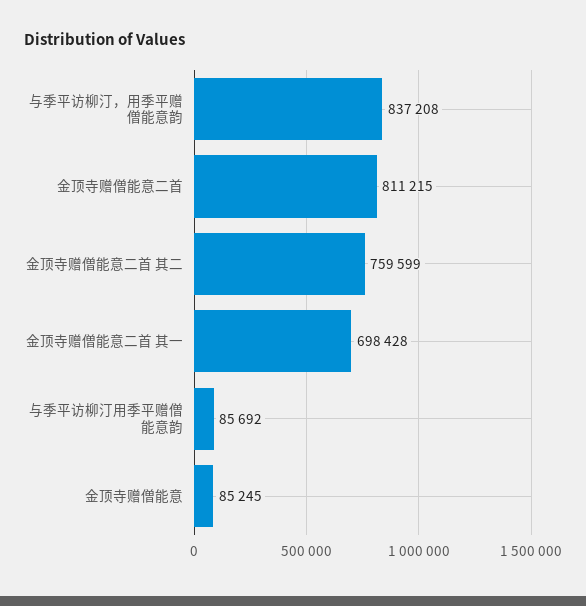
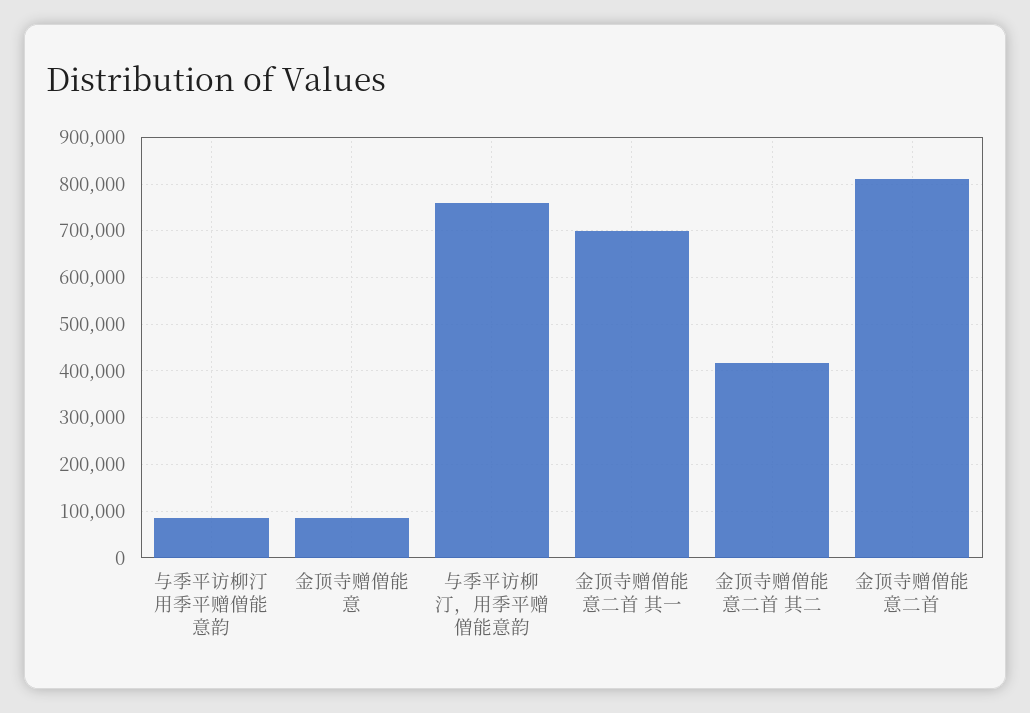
与季平访柳汀，用季平赠僧能意韵: 837208 -> 760000
金顶寺赠僧能意二首 其二: 759599 -> 420000

